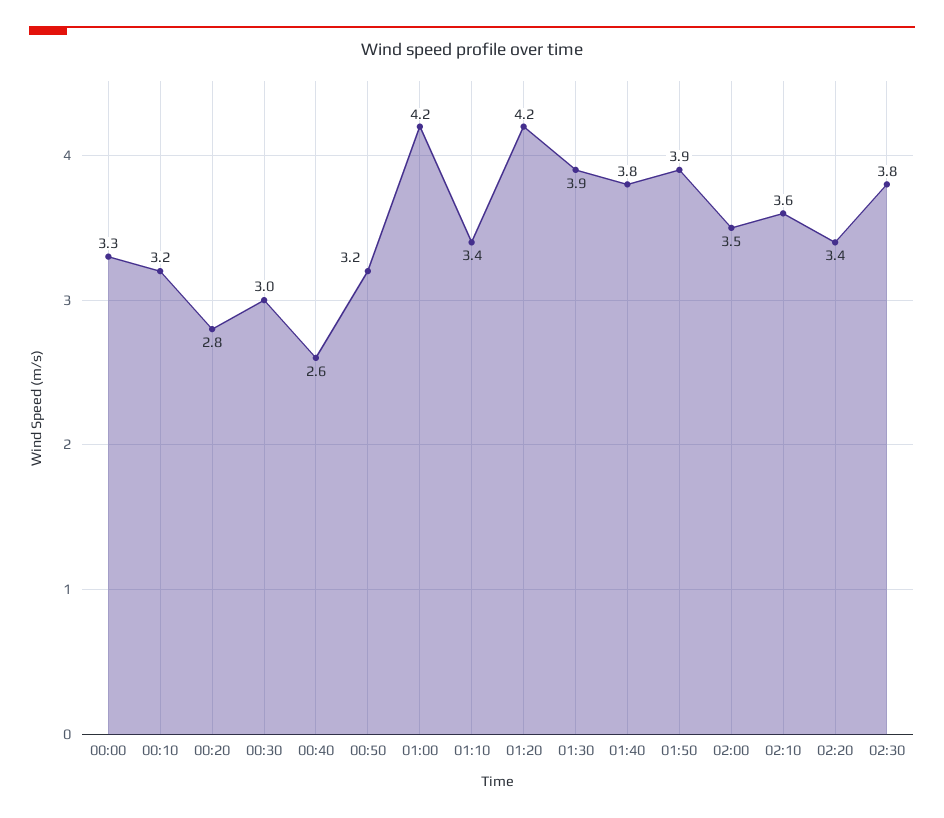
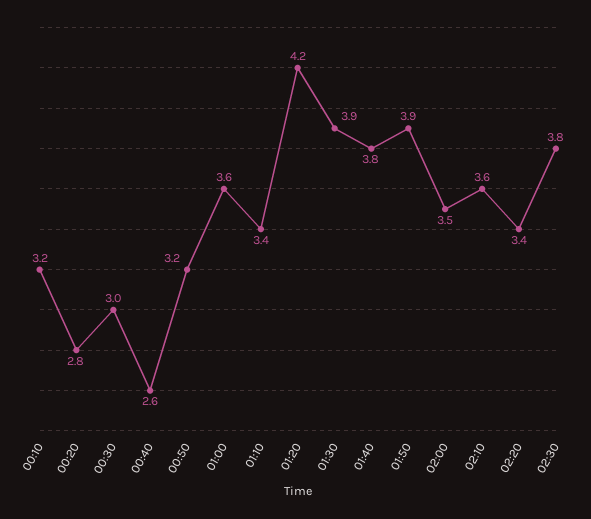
00:00: 3.3 -> none
01:00: 4.2 -> 3.6

